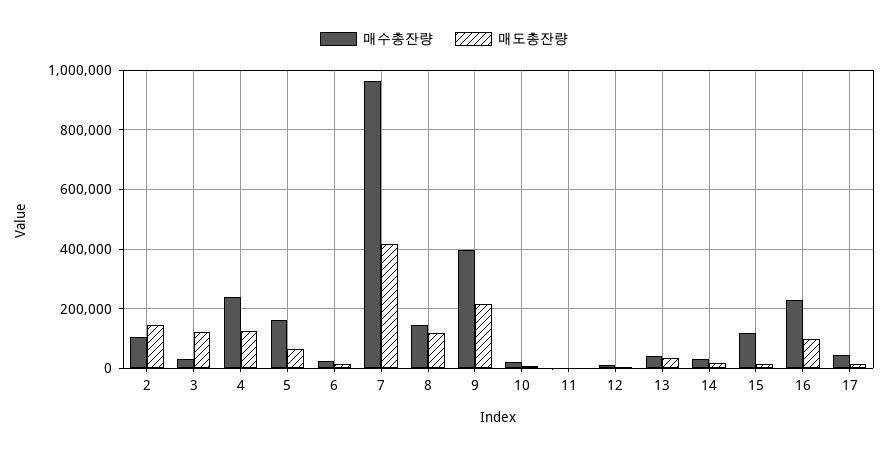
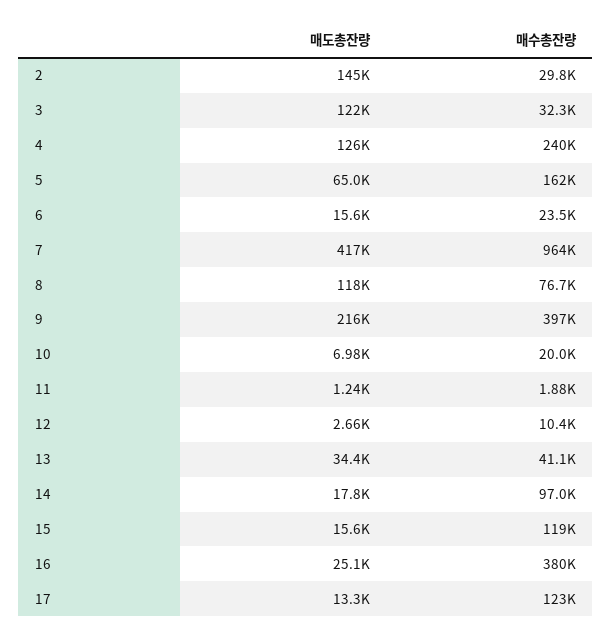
매수총잔량, 2: 100000 -> 29800
매수총잔량, 8: 150000 -> 76700
매수총잔량, 14: 25000 -> 97000
매수총잔량, 16: 225000 -> 380000
매도총잔량, 16: 100000 -> 25100
매수총잔량, 17: 50000 -> 123000

